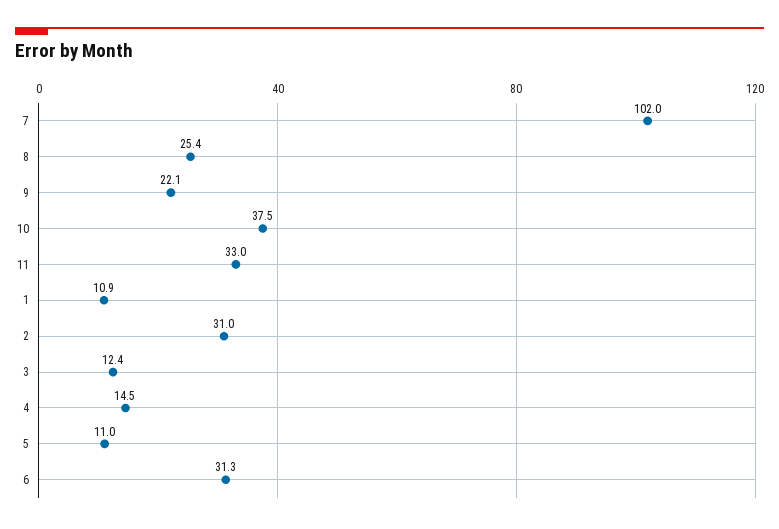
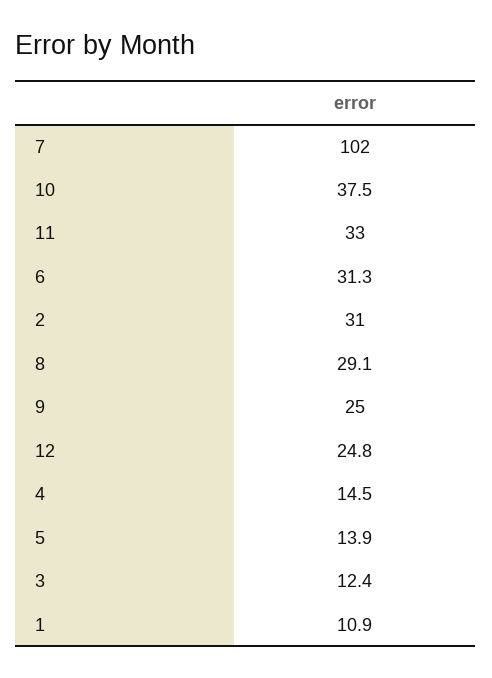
8: 25.4 -> 29.1
9: 22.1 -> 25
5: 11 -> 13.9
12: none -> 24.8

